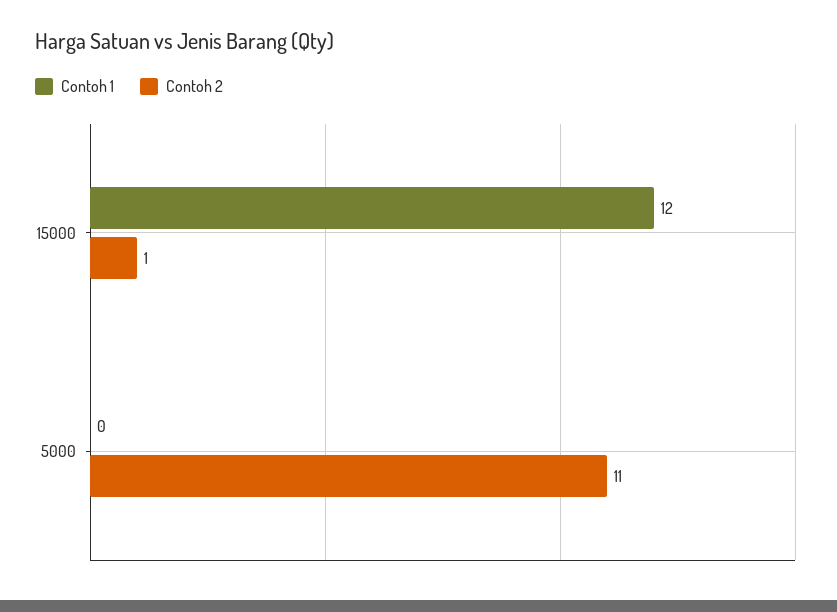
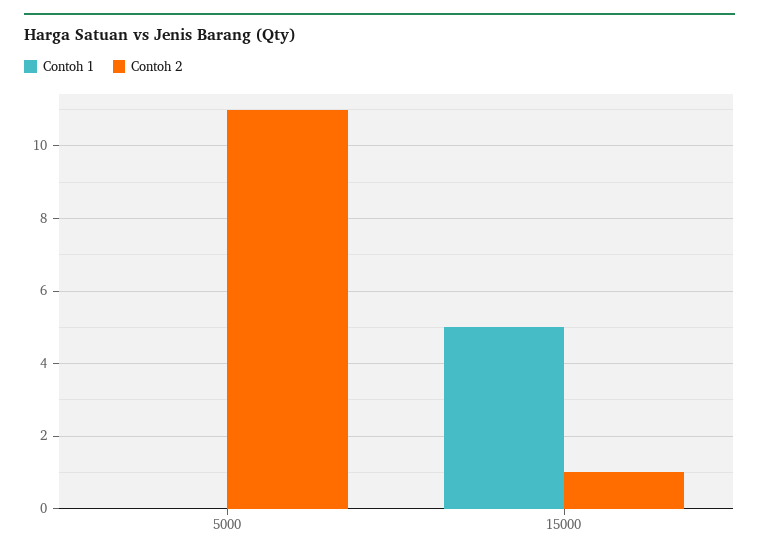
Contoh 1, 15000: 12 -> 5

